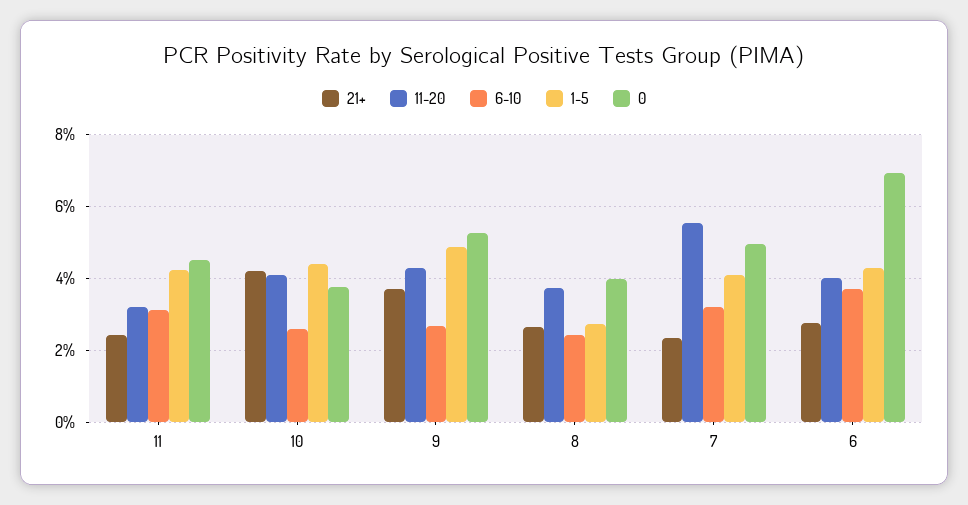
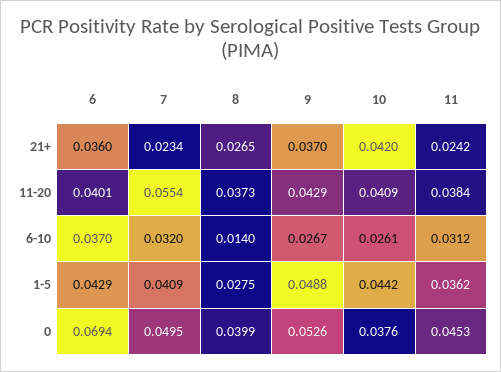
11-20, 11: 0.032 -> 0.0384
1-5, 11: 0.042 -> 0.0362
6-10, 8: 0.024 -> 0.014
21+, 6: 0.028 -> 0.036

